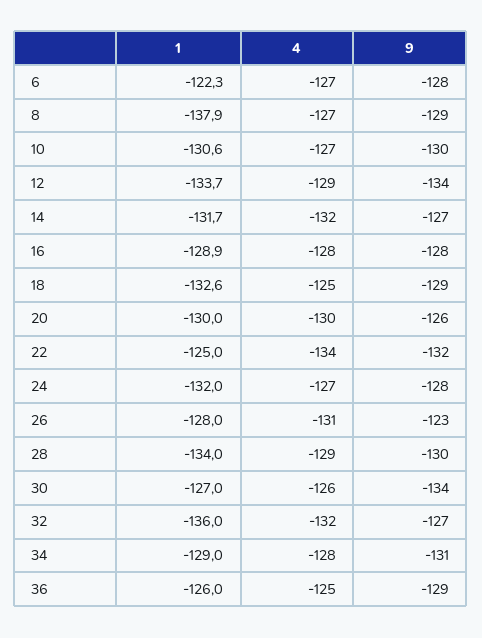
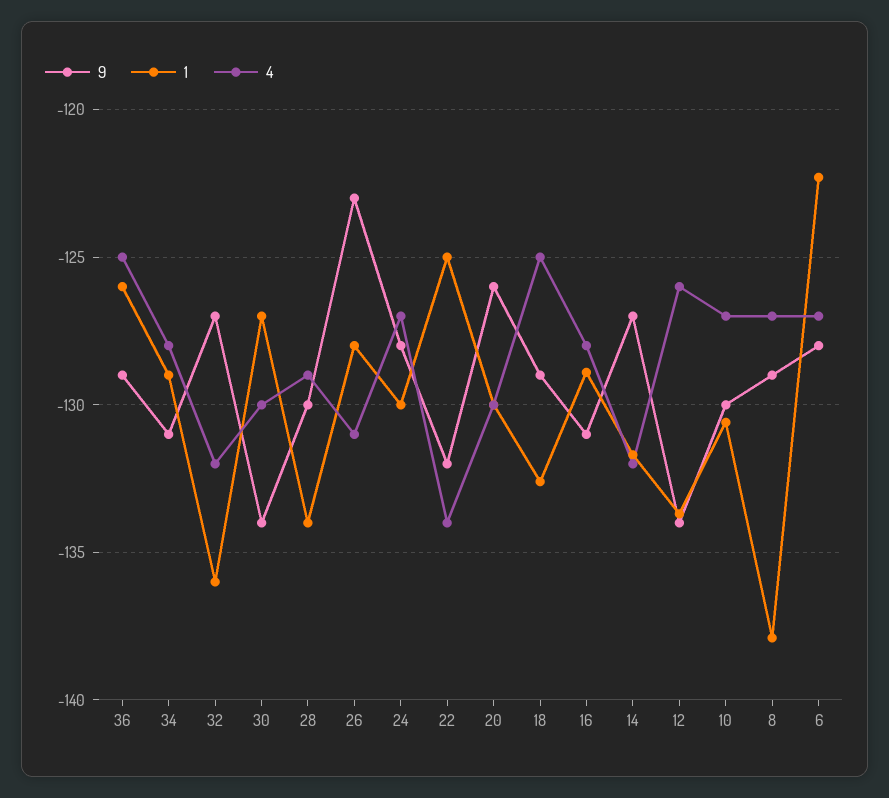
4, 12: -129 -> -126
9, 16: -128 -> -131
1, 24: -132 -> -130
4, 30: -126 -> -130

